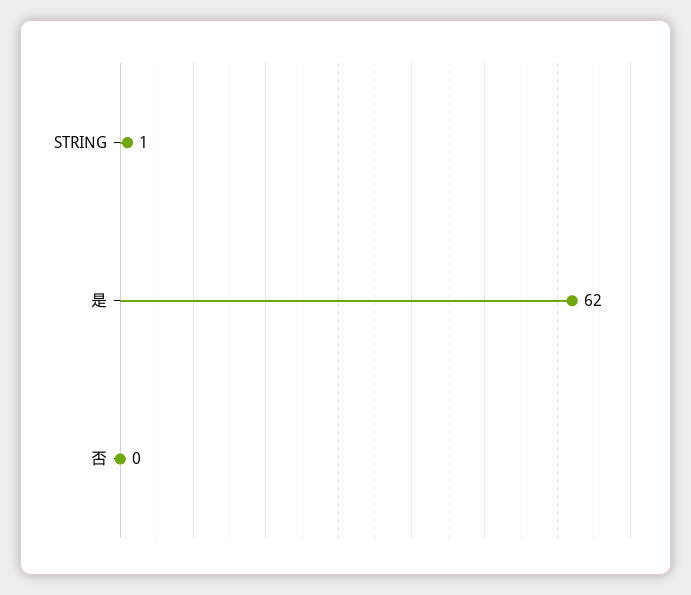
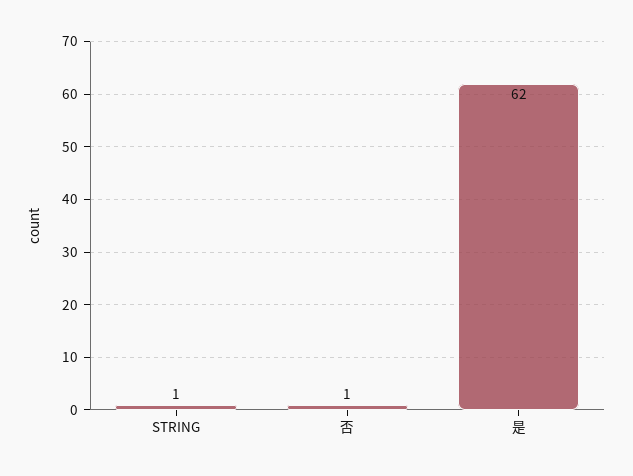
否: 0 -> 1

